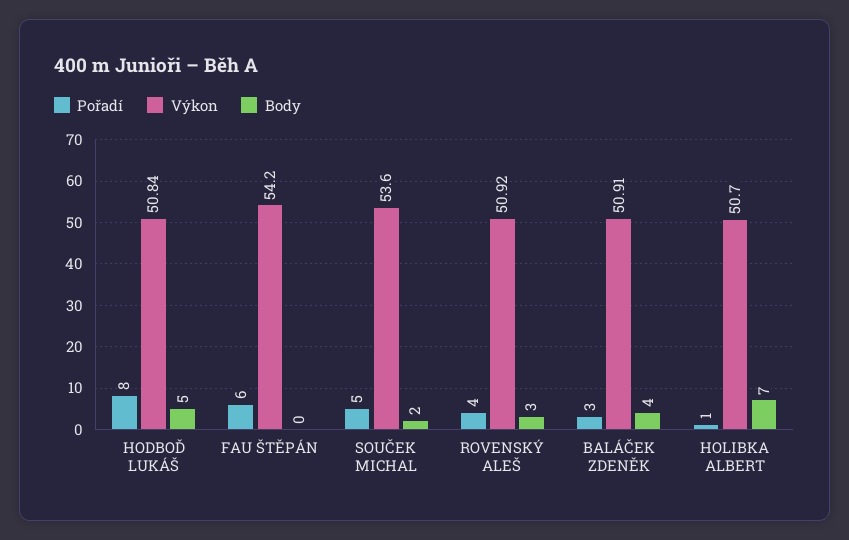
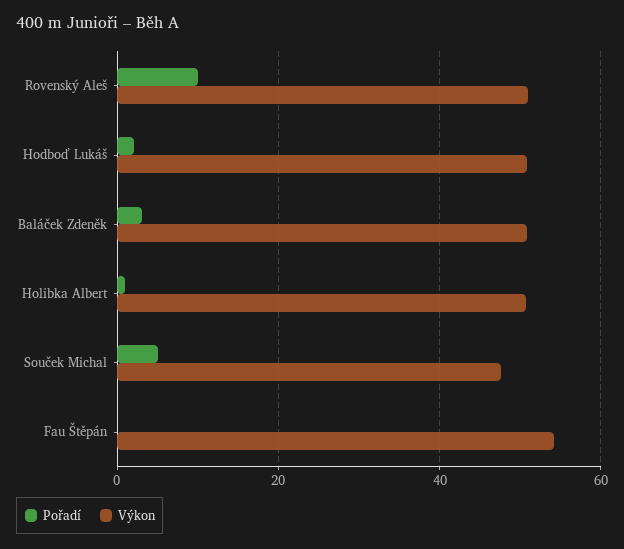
Pořadí, HODBOĎ LUKÁŠ: 8 -> 2
Body, HODBOĎ LUKÁŠ: 5 -> none
Pořadí, FAU ŠTĚPÁN: 6 -> 0
Body, FAU ŠTĚPÁN: 0 -> none
Výkon, SOUČEK MICHAL: 53.6 -> 48
Body, SOUČEK MICHAL: 2 -> none
Pořadí, ROVENSKÝ ALEŠ: 4 -> 10
Body, ROVENSKÝ ALEŠ: 3 -> none
Body, BALÁČEK ZDENĚK: 4 -> none
Body, HOLIBKA ALBERT: 7 -> none

